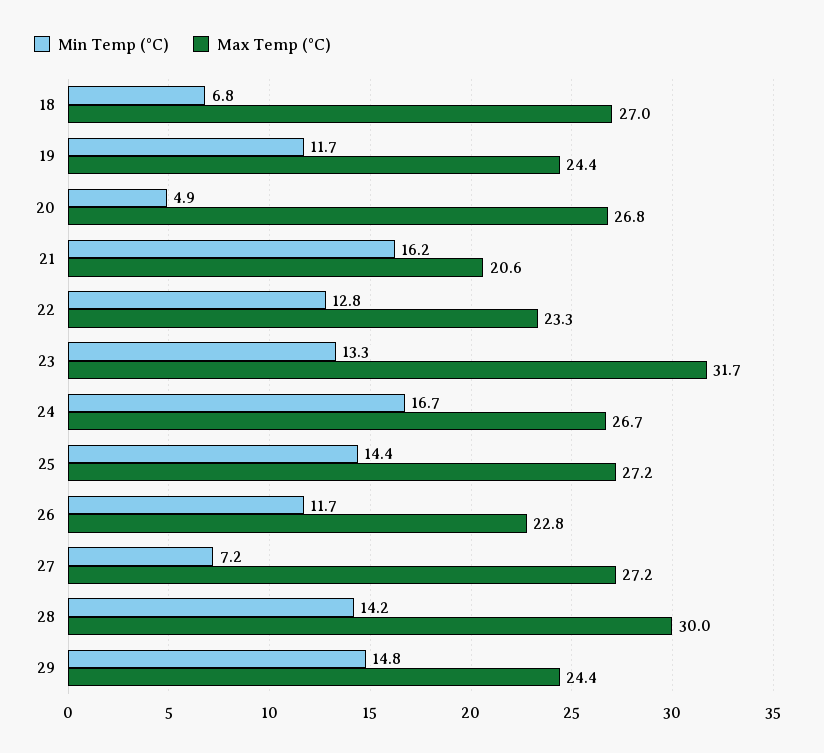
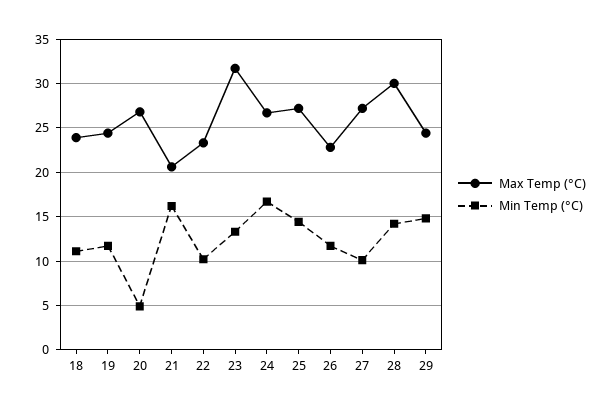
Min Temp (°C), 18: 6.8 -> 11
Max Temp (°C), 18: 27 -> 24
Min Temp (°C), 22: 12.8 -> 10
Min Temp (°C), 27: 7.2 -> 10

